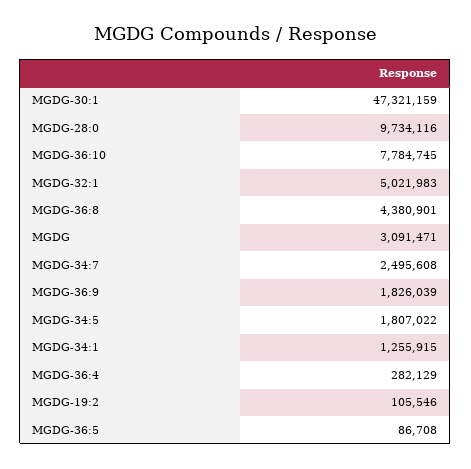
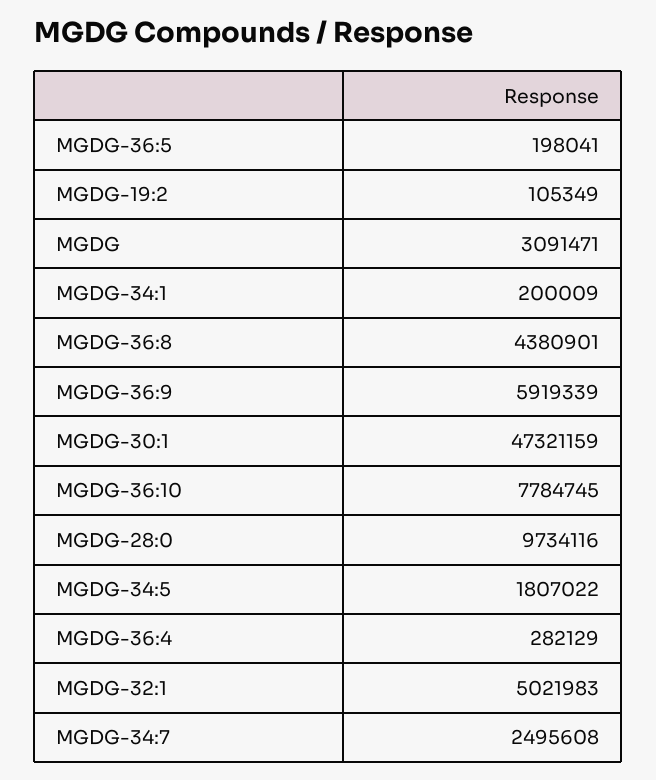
MGDG-36:9: 1826039 -> 5919339
MGDG-34:1: 1255915 -> 200009
MGDG-19:2: 105546 -> 105349
MGDG-36:5: 86708 -> 198041

